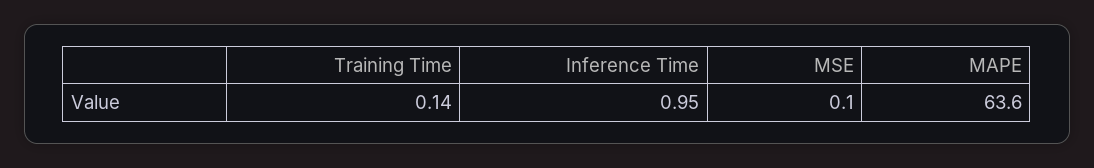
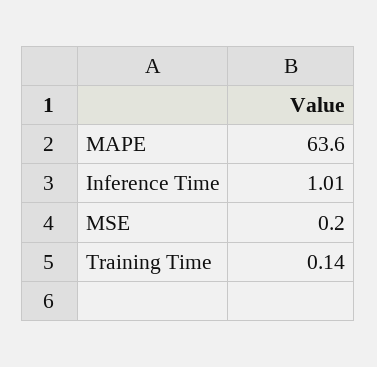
Inference Time: 0.95 -> 1.01
MSE: 0.1 -> 0.2

